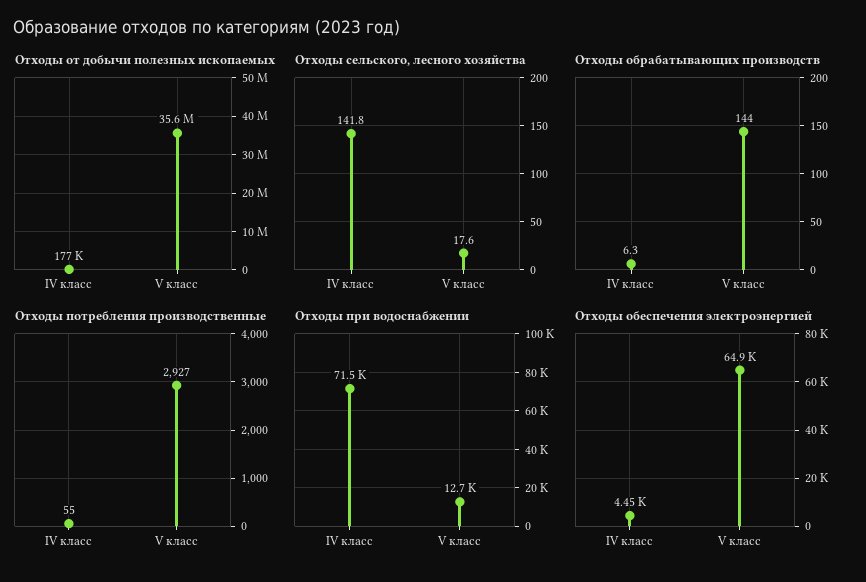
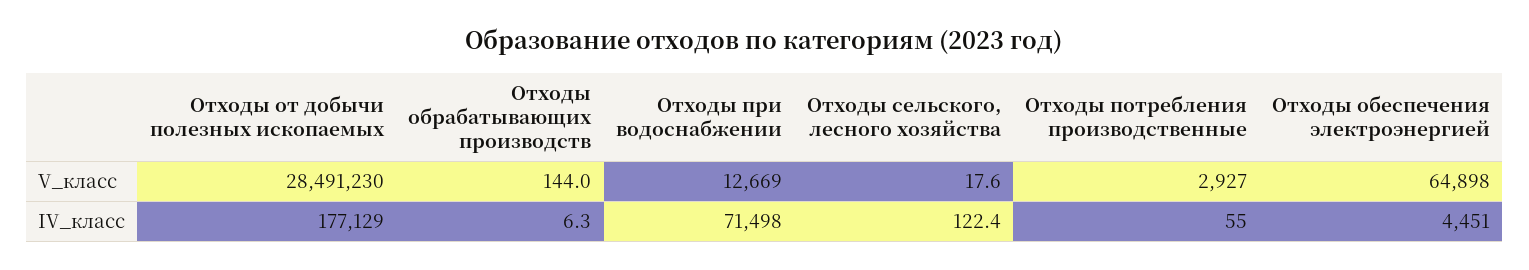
Отходы от добычи полезных ископаемых, V класс: 35600000 -> 28491230
Отходы сельского, лесного хозяйства, IV класс: 141.8 -> 122.4

